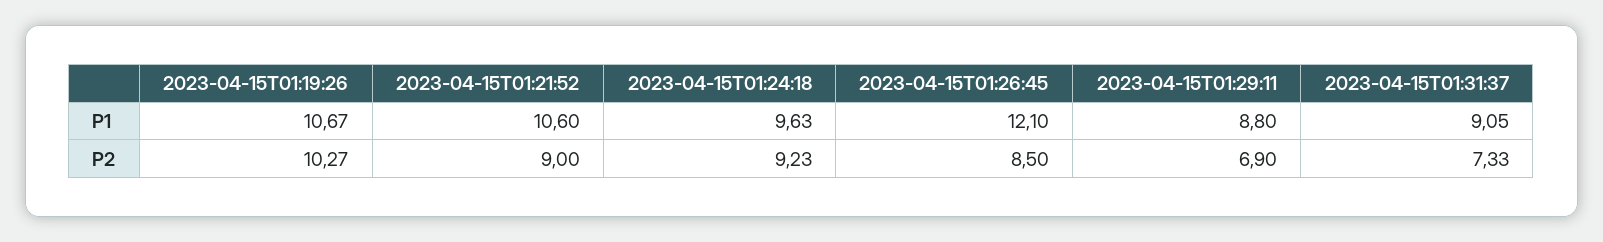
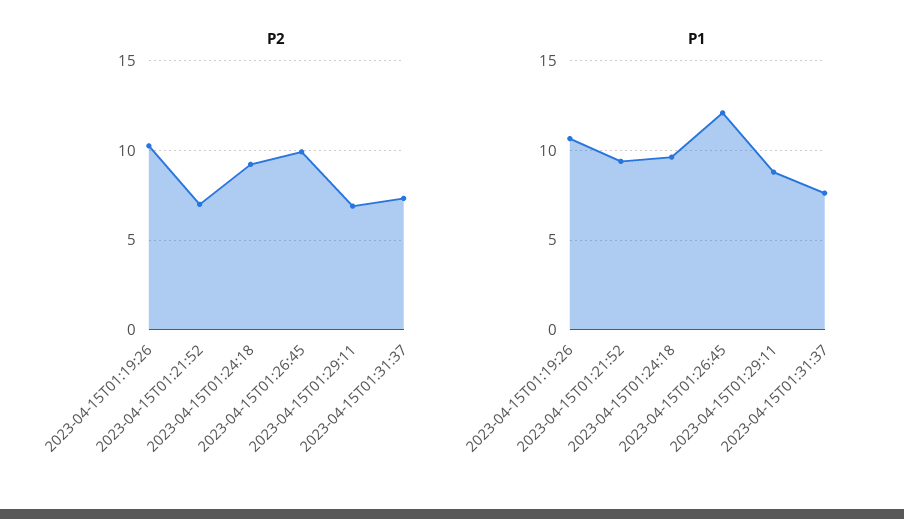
P1, 2023-04-15T01:21:52: 10.6 -> 9.5
P1, 2023-04-15T01:31:37: 9.05 -> 7.5
P2, 2023-04-15T01:21:52: 9 -> 7
P2, 2023-04-15T01:26:45: 8.5 -> 10

